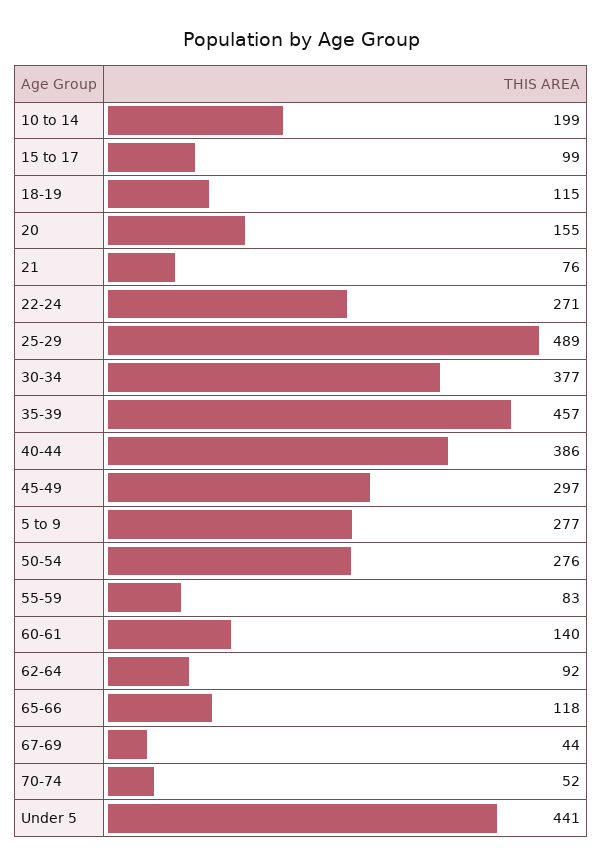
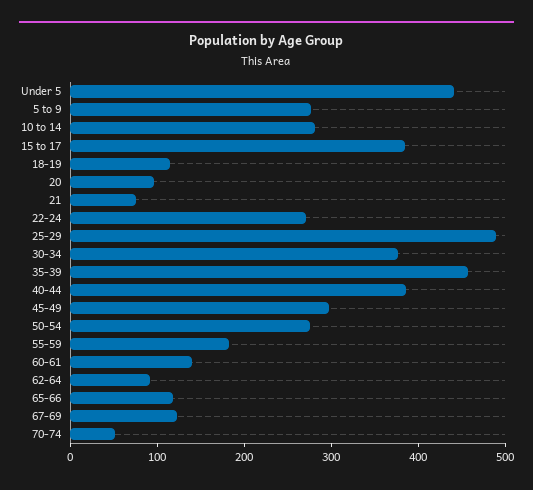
10 to 14: 199 -> 280
15 to 17: 99 -> 380
20: 155 -> 100
55-59: 83 -> 180
67-69: 44 -> 120

